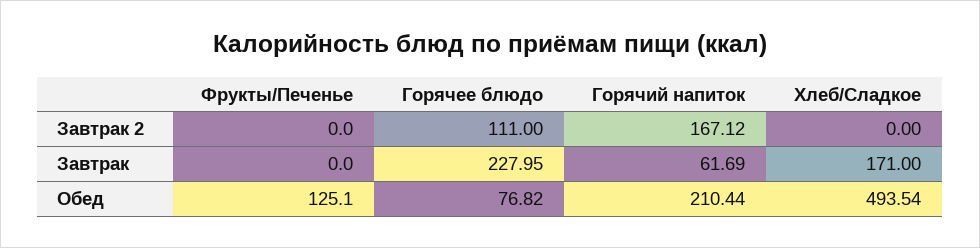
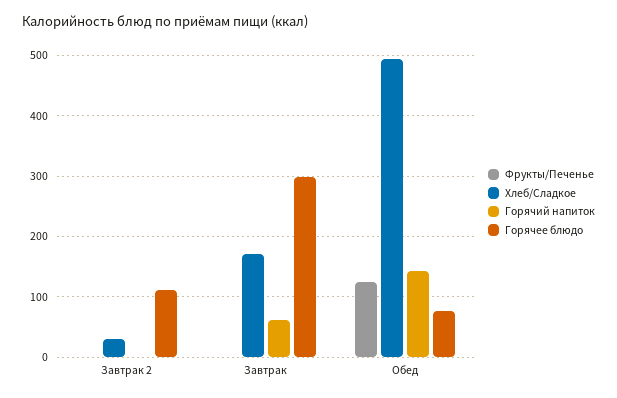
Горячий напиток, Завтрак 2: 167.12 -> 0
Хлеб/Сладкое, Завтрак 2: 0 -> 30
Горячее блюдо, Завтрак: 227.95 -> 300
Горячий напиток, Обед: 210.44 -> 140

